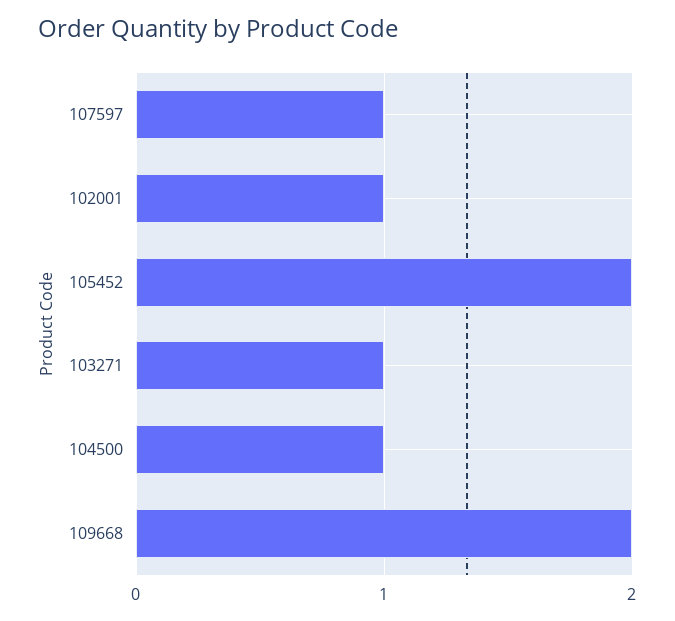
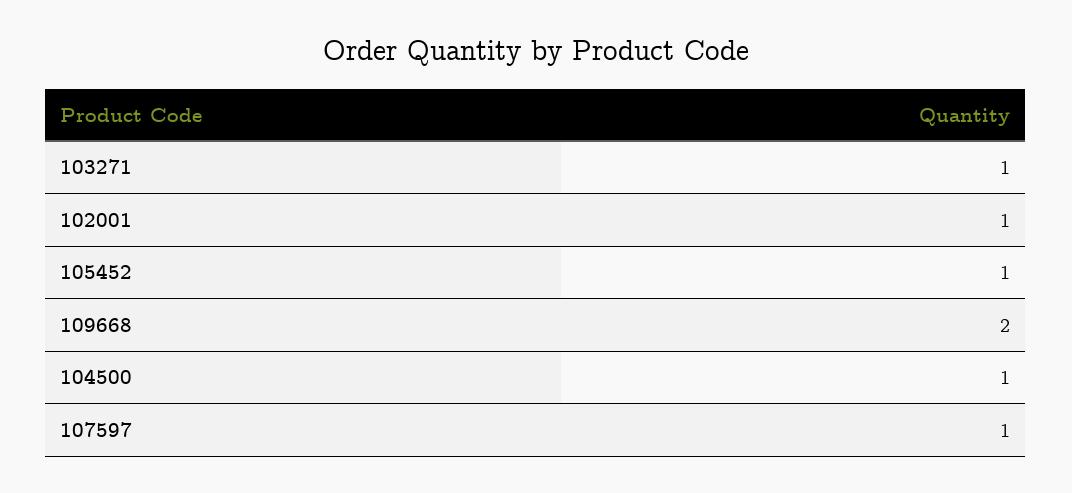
105452: 2 -> 1

